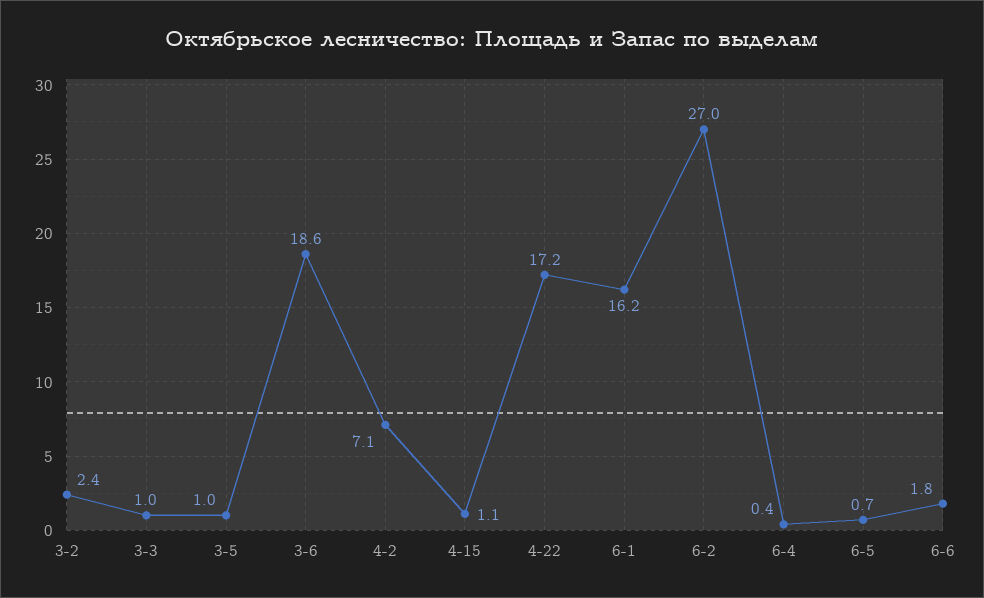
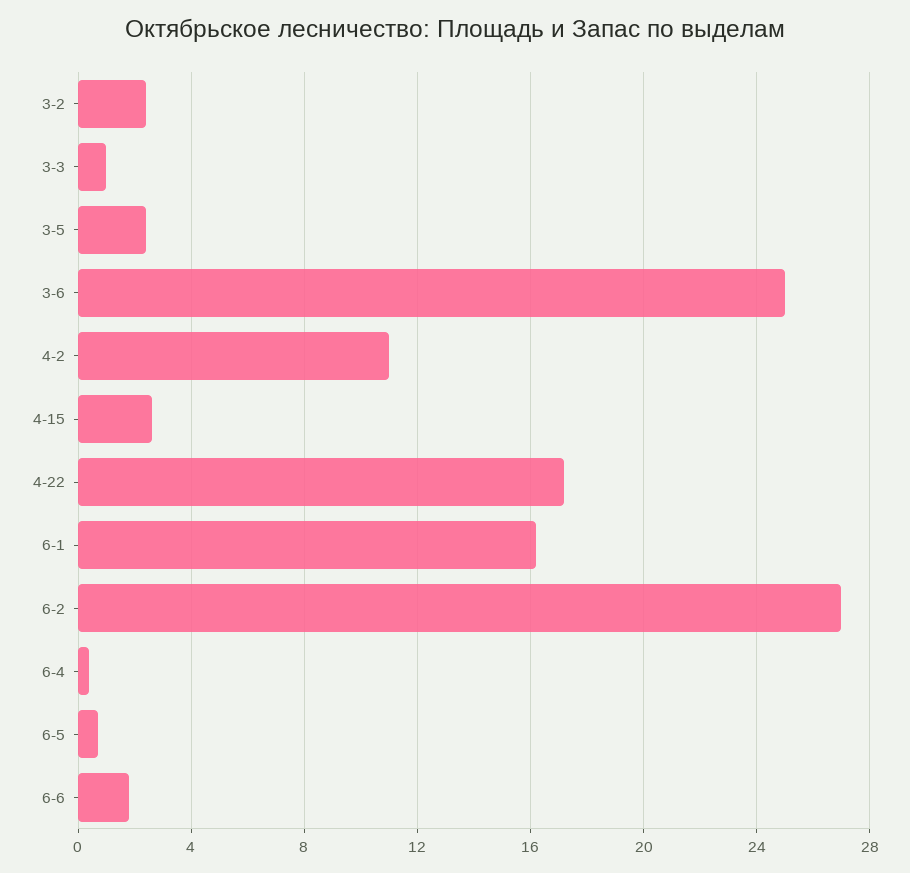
3-5: 1 -> 2.5
3-6: 18.6 -> 25
4-2: 7.1 -> 11
4-15: 1.1 -> 2.5

